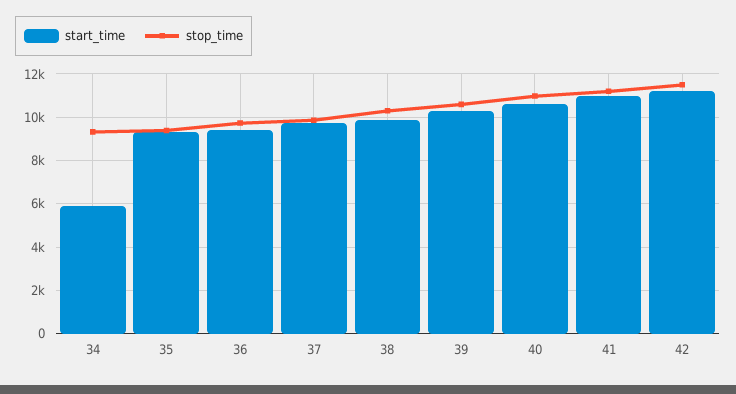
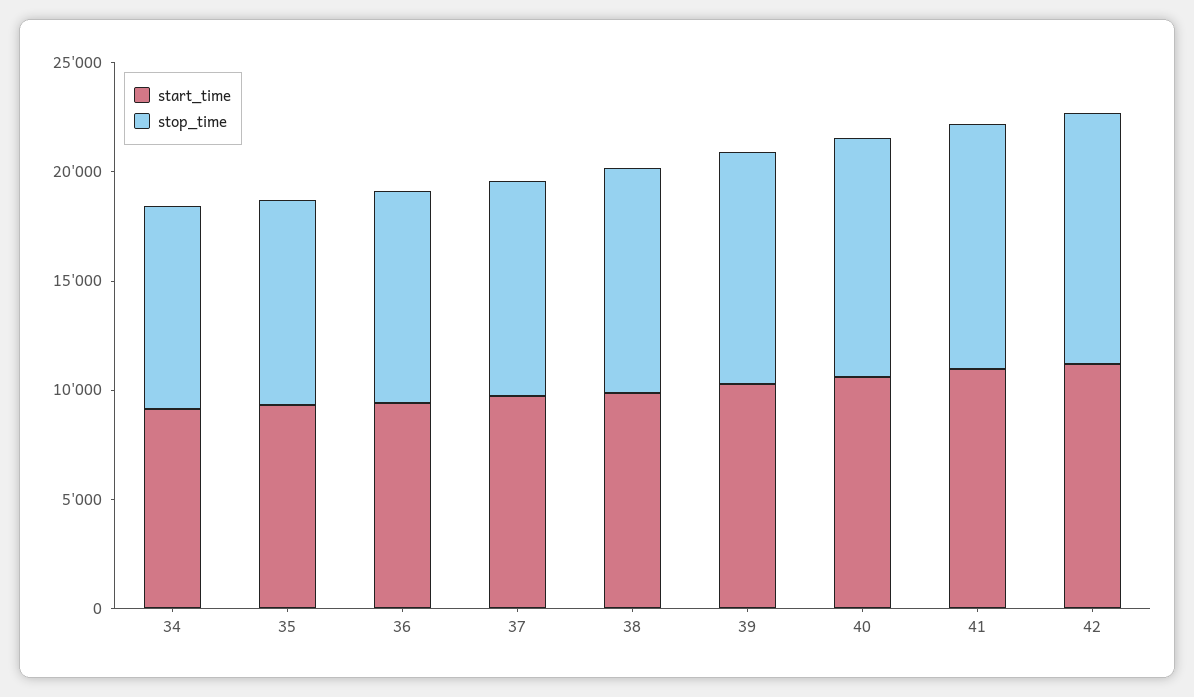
start_time, 34: 6000 -> 9000

